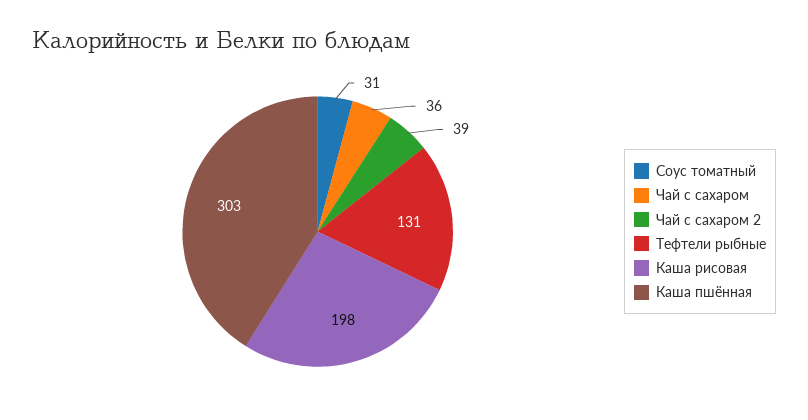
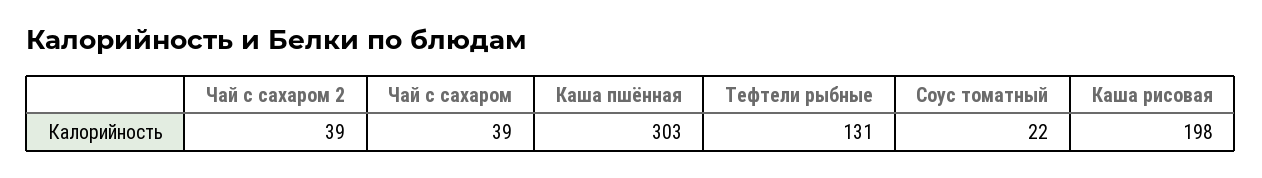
Соус томатный: 31 -> 22
Чай с сахаром: 36 -> 39

